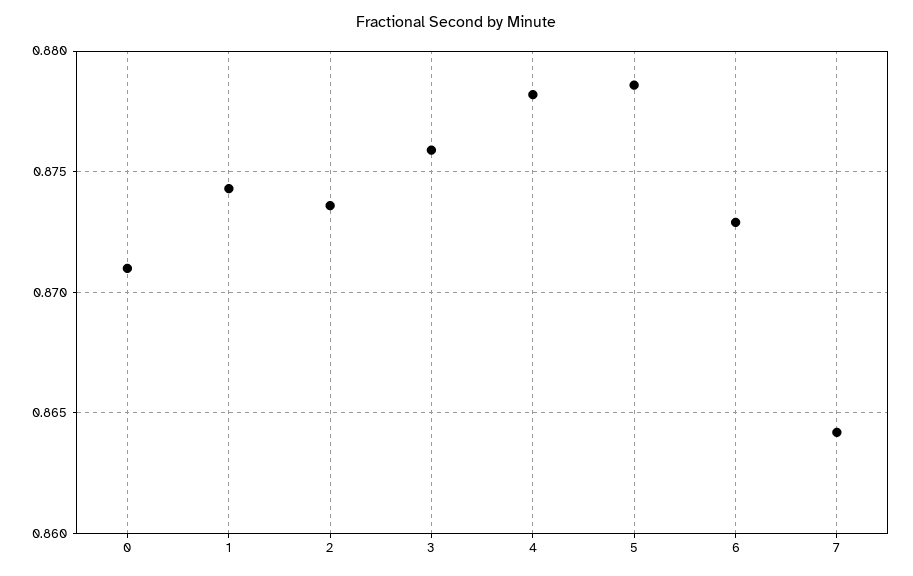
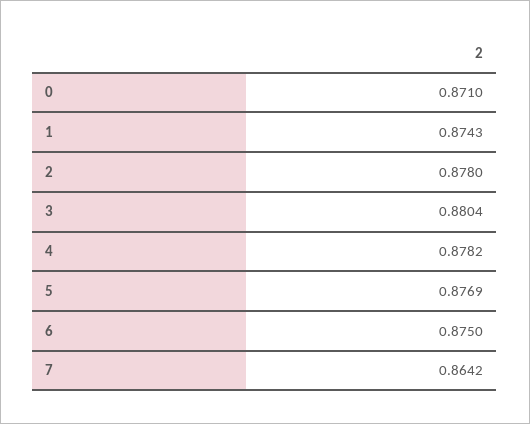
2: 0.8735 -> 0.878
3: 0.876 -> 0.8804
5: 0.8785 -> 0.8769
6: 0.873 -> 0.875

